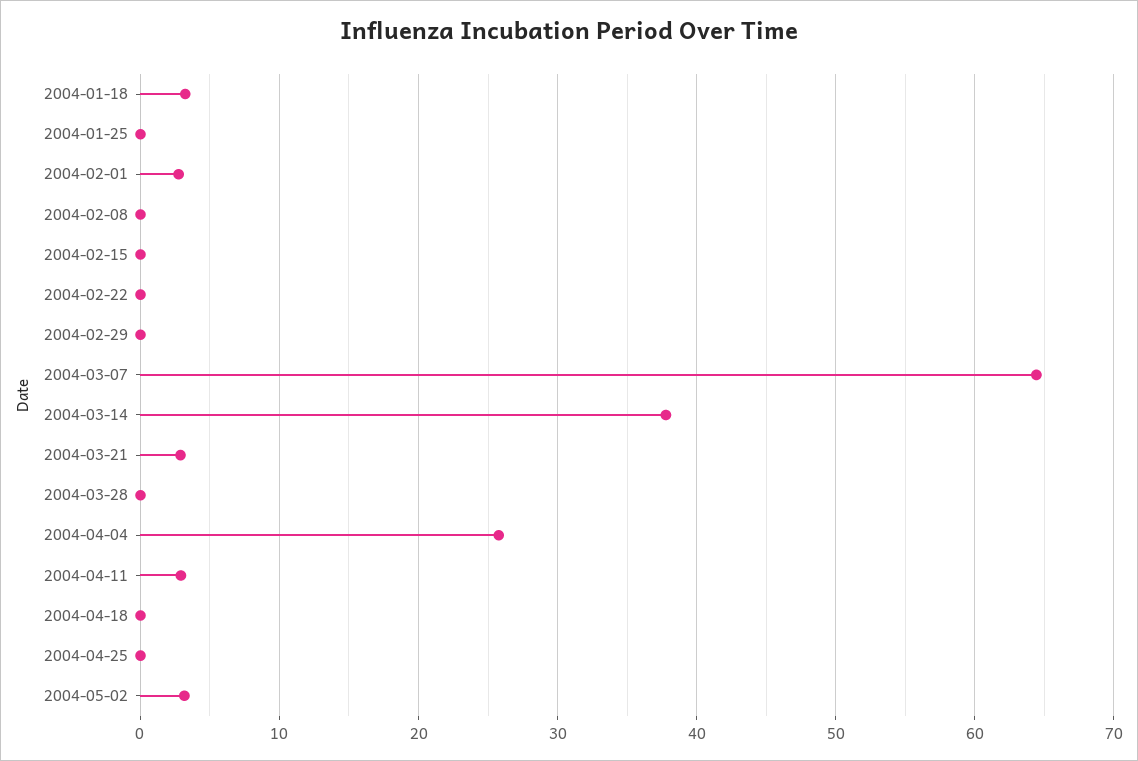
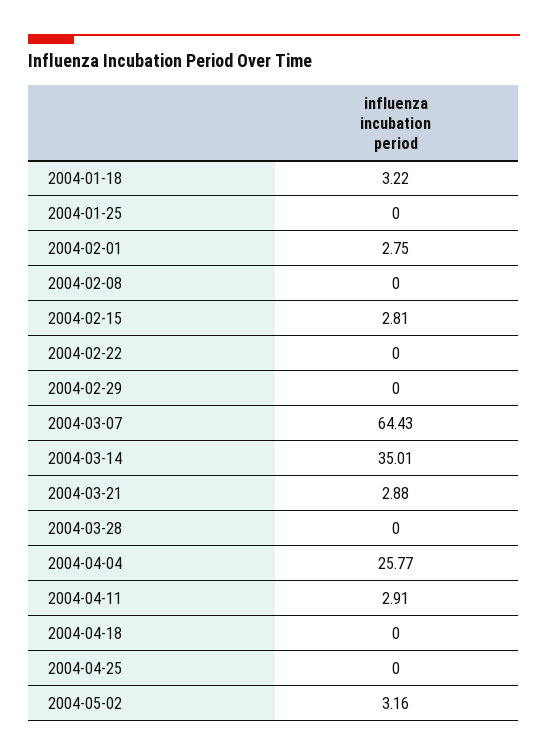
2004-02-15: 0 -> 2.81
2004-03-14: 38 -> 35.01

